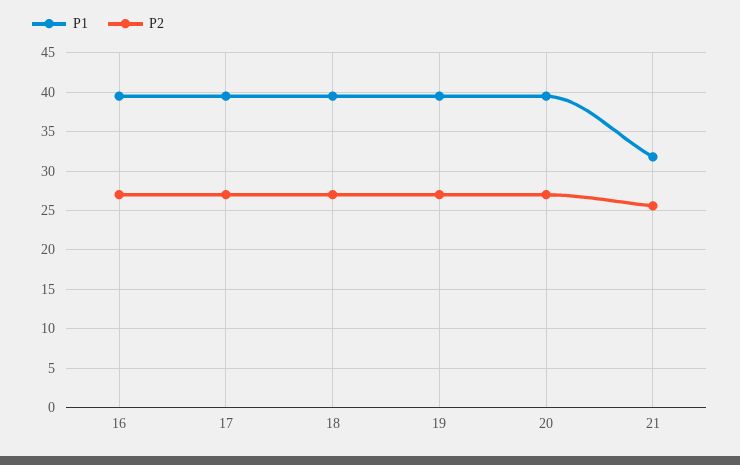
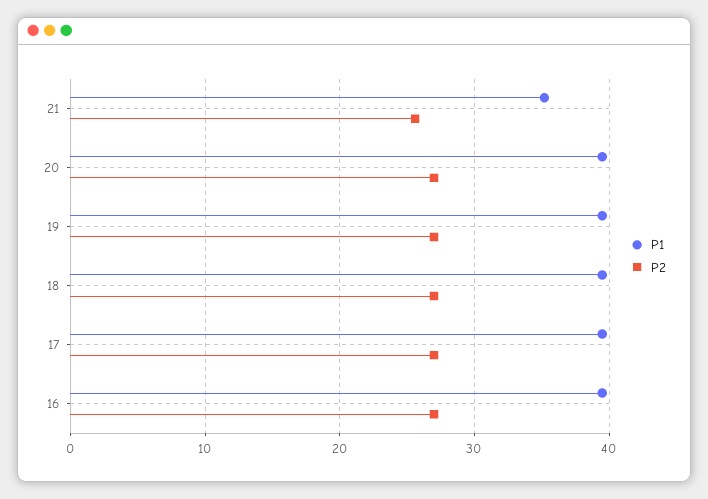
P1, 21: 32 -> 35

